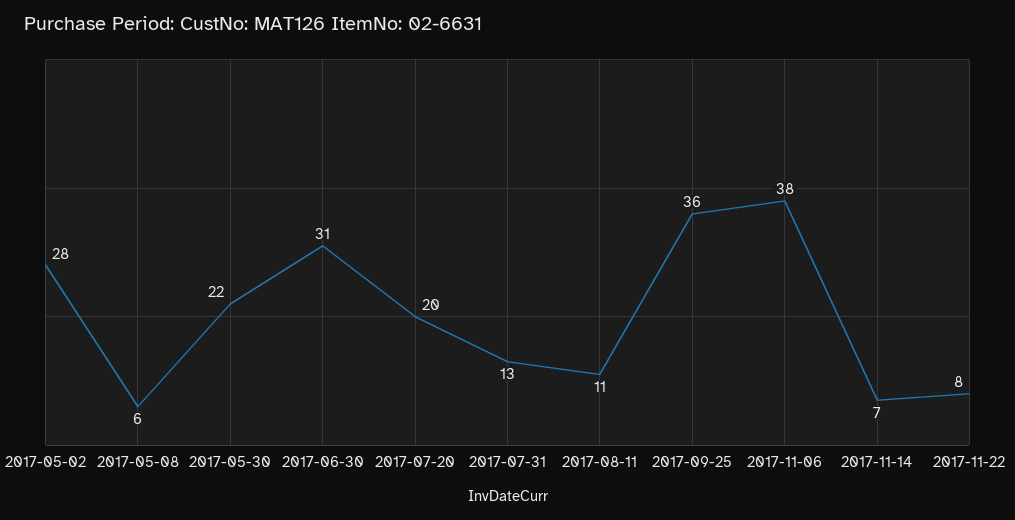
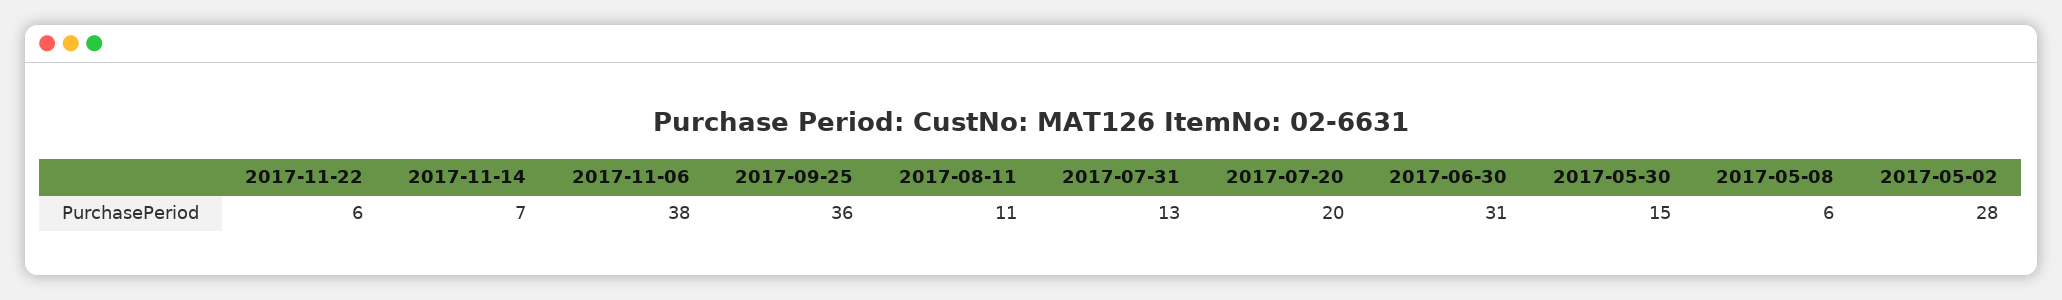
2017-05-30: 22 -> 15
2017-11-22: 8 -> 6

